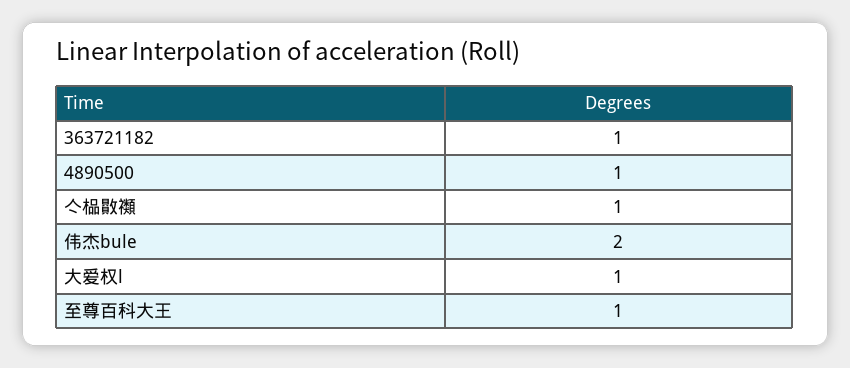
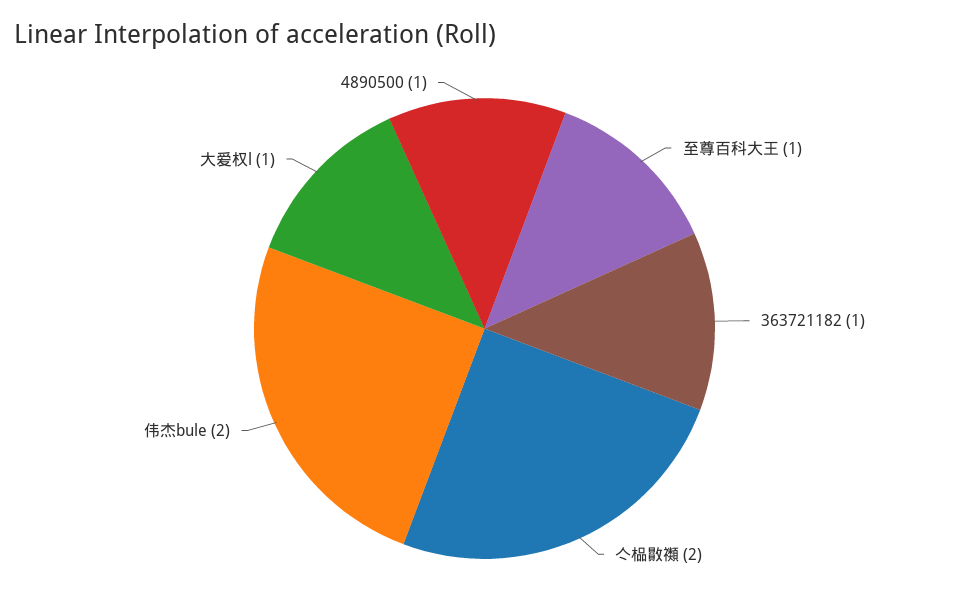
亽榀贁禷: 1 -> 2

